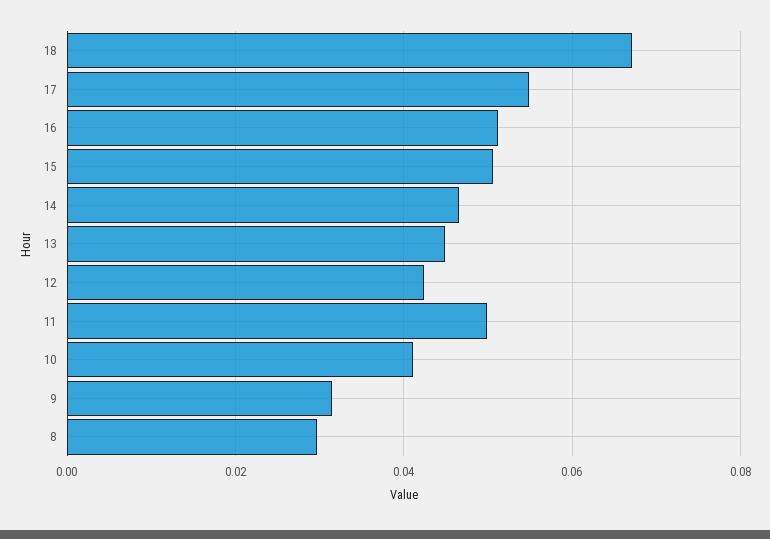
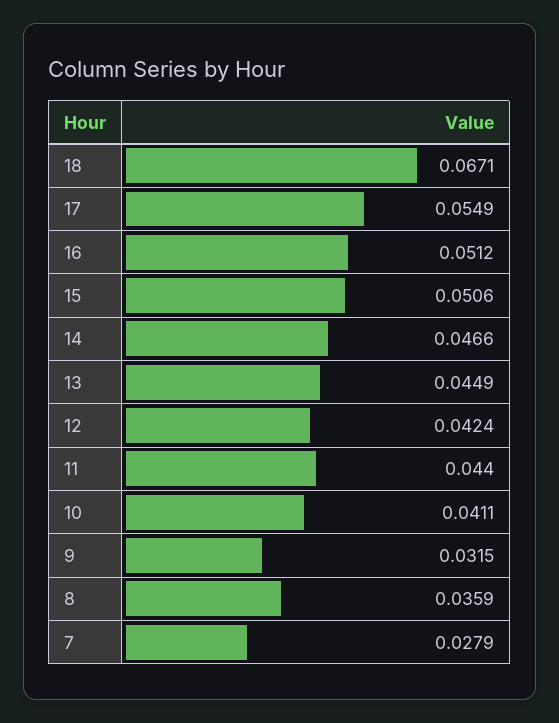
11: 0.05 -> 0.044
8: 0.03 -> 0.0359
7: none -> 0.0279

